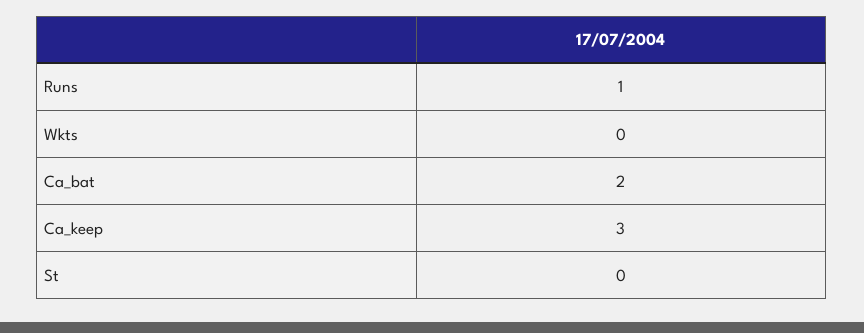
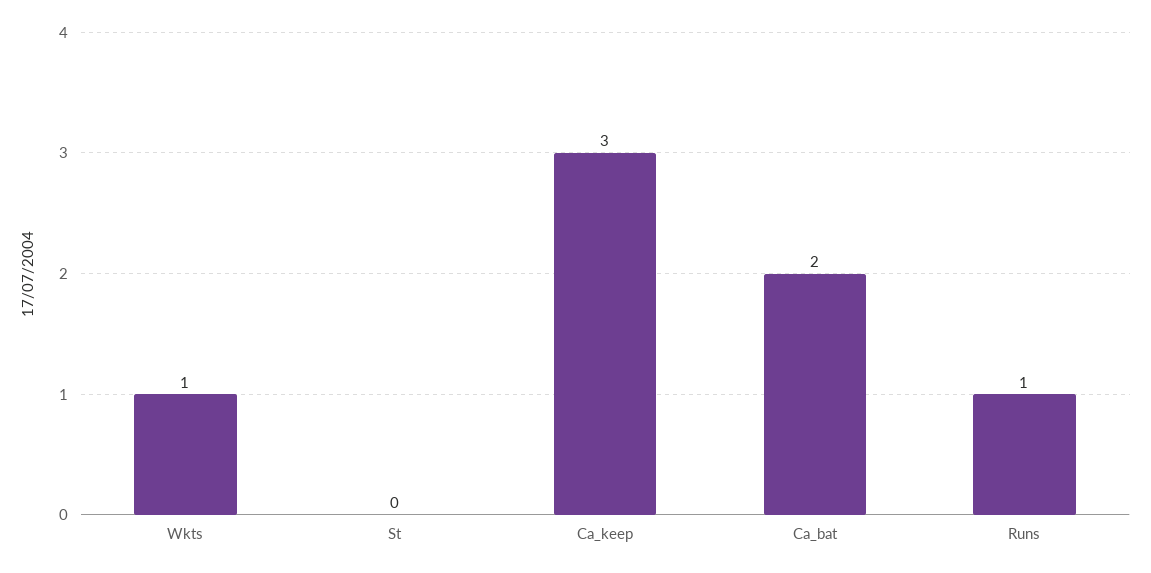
Wkts: 0 -> 1

